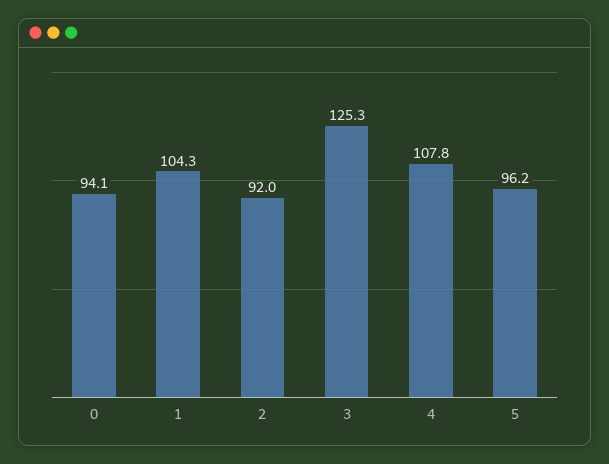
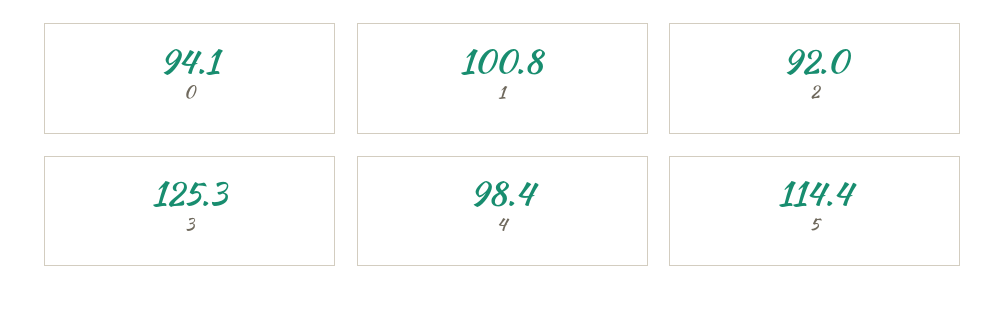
1: 104.3 -> 100.8
4: 107.8 -> 98.4
5: 96.2 -> 114.4

